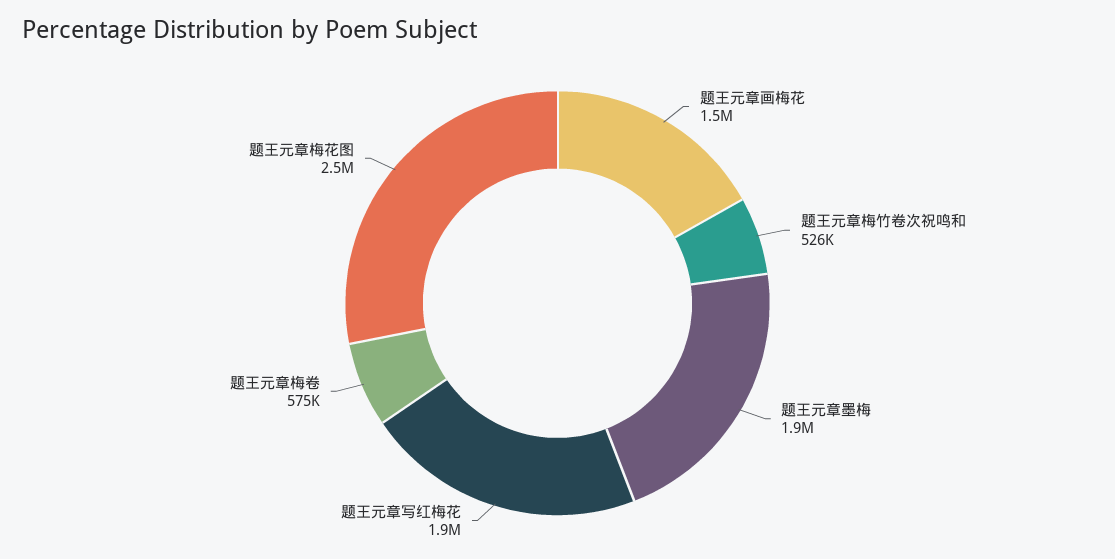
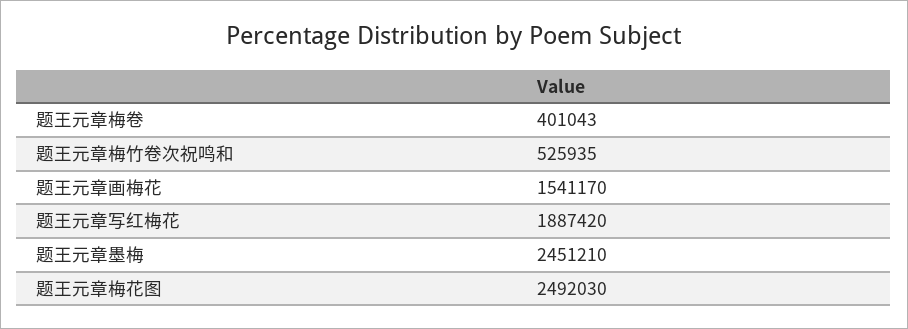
题王元章墨梅: 1900000 -> 2451210
题王元章梅卷: 575000 -> 401043

